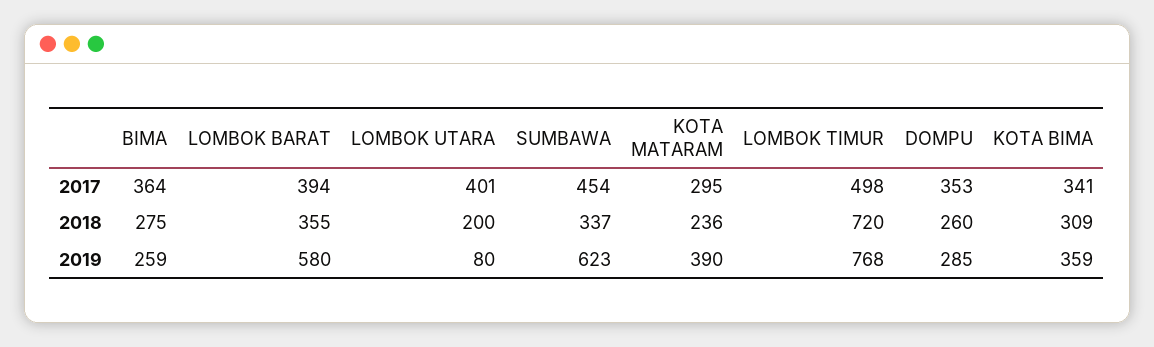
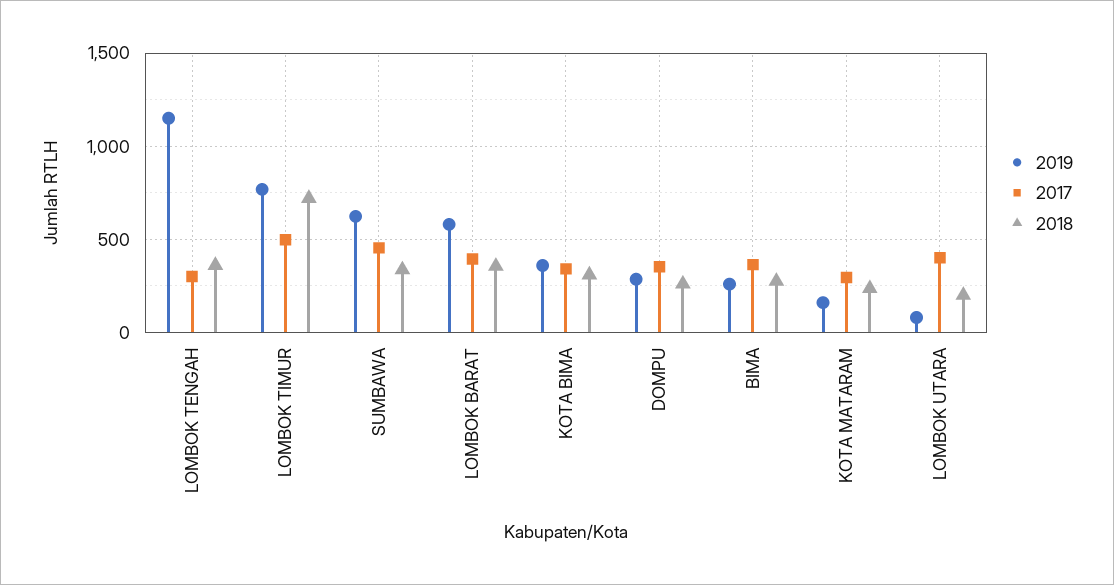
2019, KOTA MATARAM: 390 -> 150
2019, LOMBOK TENGAH: none -> 1150
2017, LOMBOK TENGAH: none -> 300
2018, LOMBOK TENGAH: none -> 350

